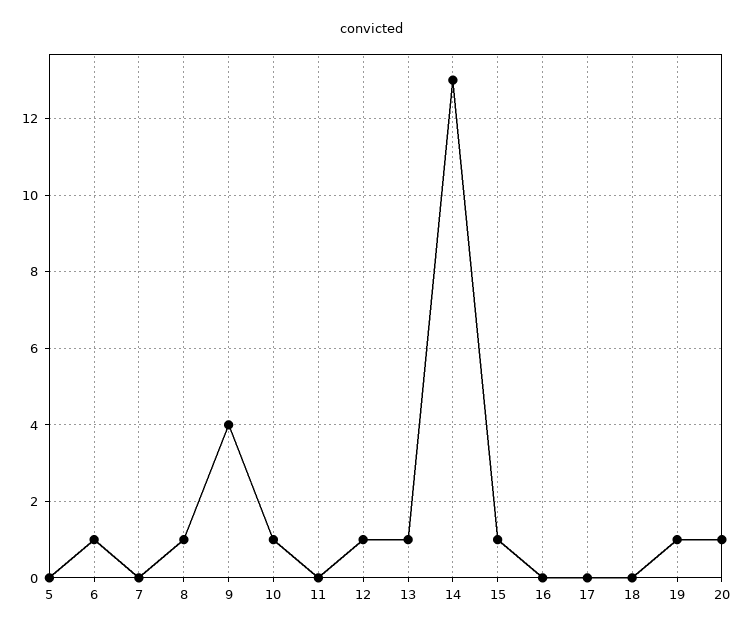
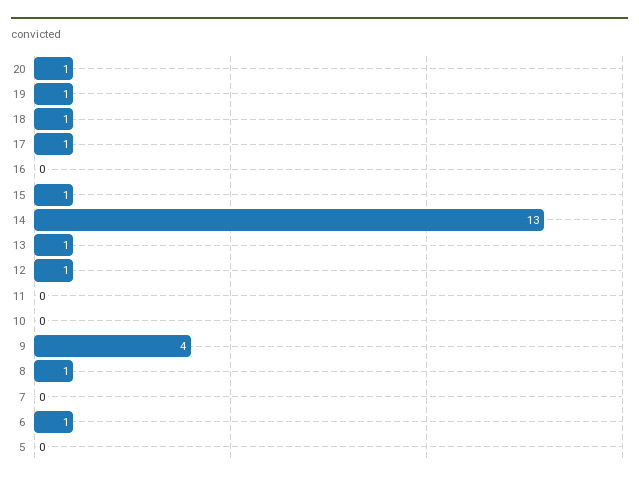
10: 1 -> 0
17: 0 -> 1
18: 0 -> 1

